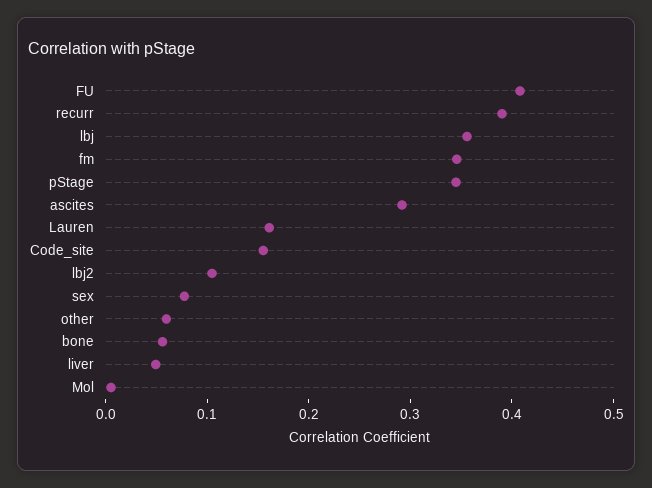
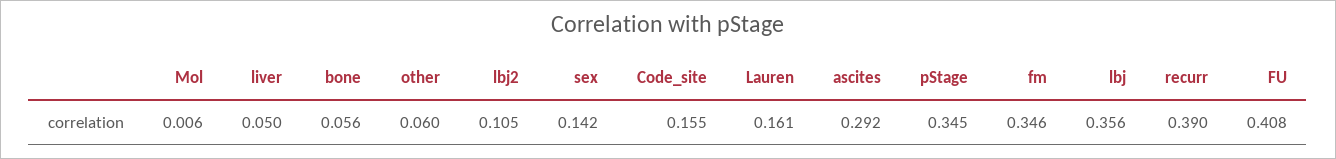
sex: 0.08 -> 0.142

